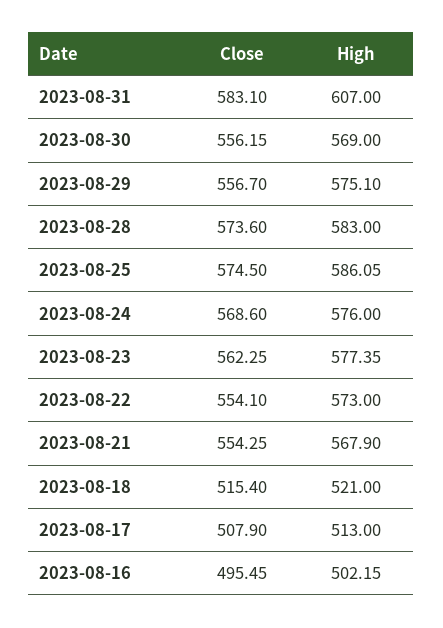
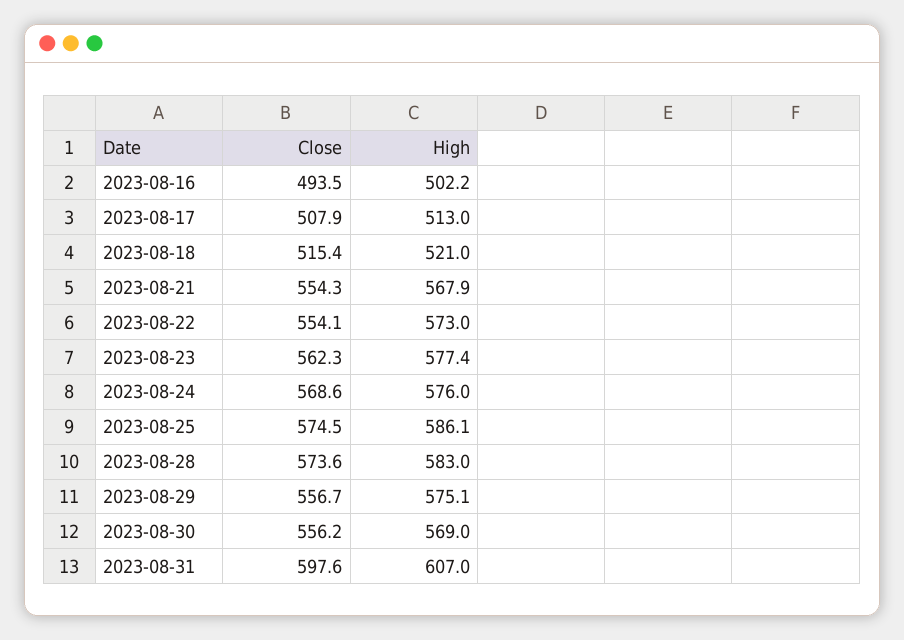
Close, 2023-08-31: 583.1 -> 597.6
Close, 2023-08-16: 495.45 -> 493.5

